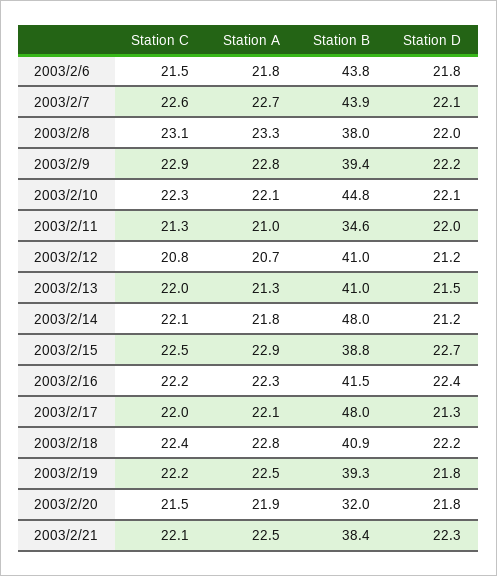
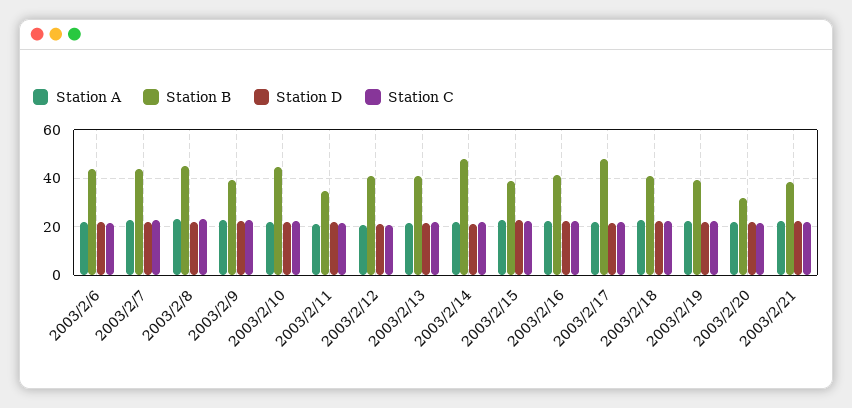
Station B, 2003/2/8: 38 -> 45

